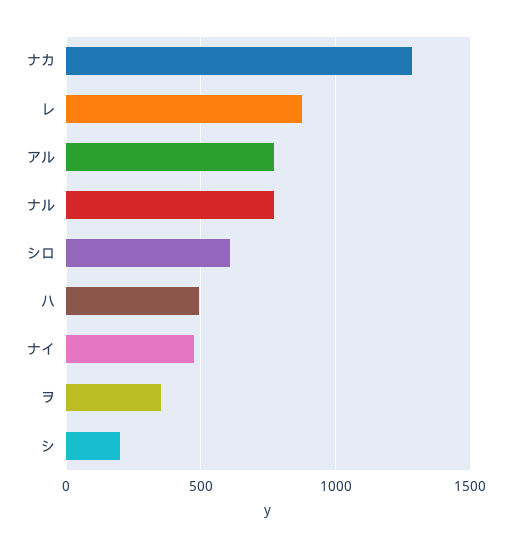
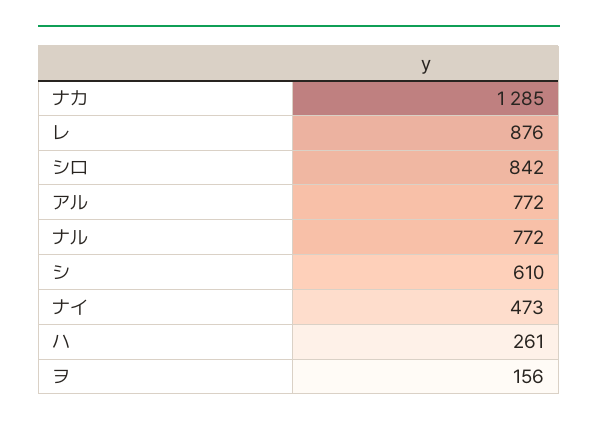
シロ: 600 -> 842
ハ: 500 -> 261
ヲ: 350 -> 156
シ: 200 -> 610

